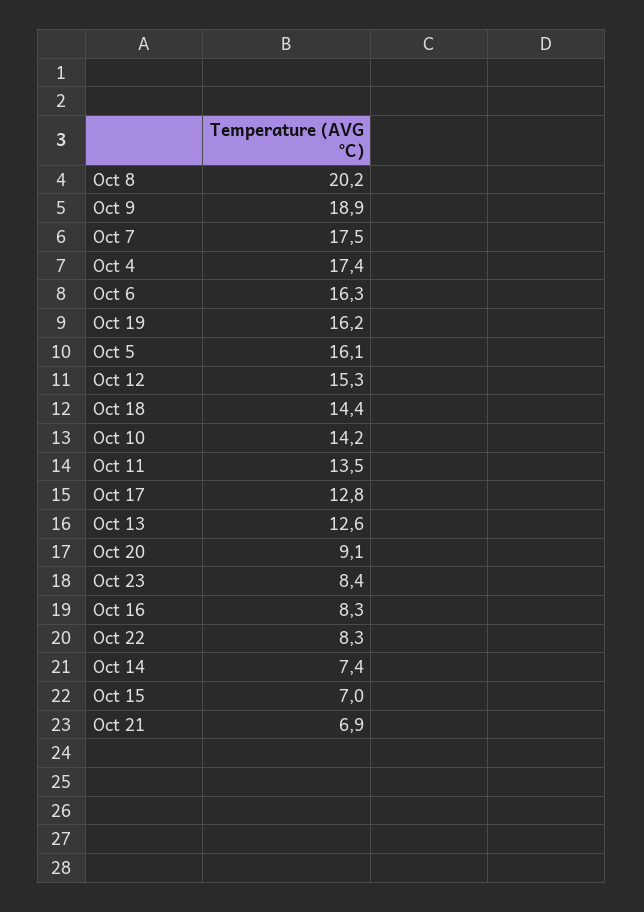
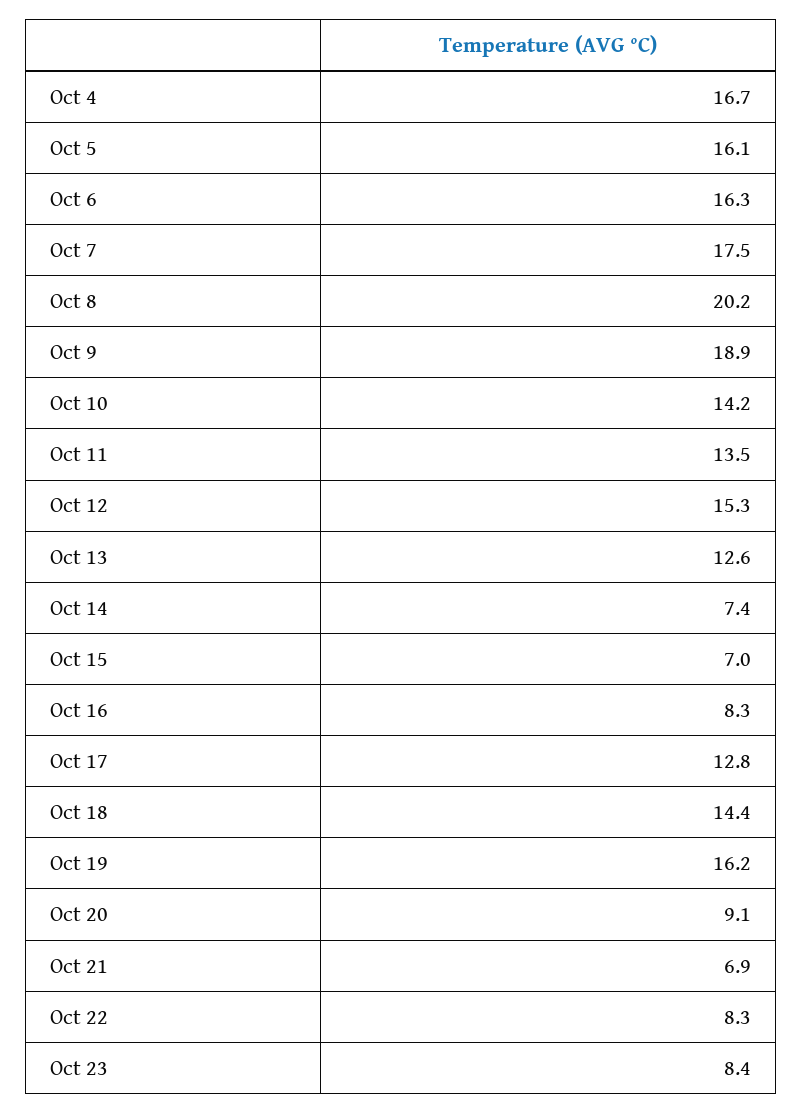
Oct 4: 17.4 -> 16.7

